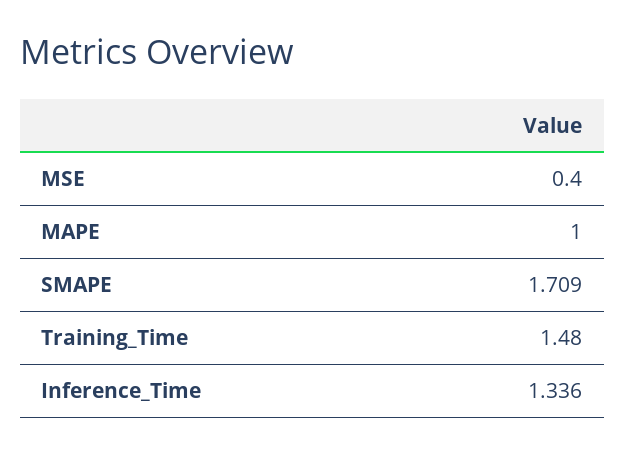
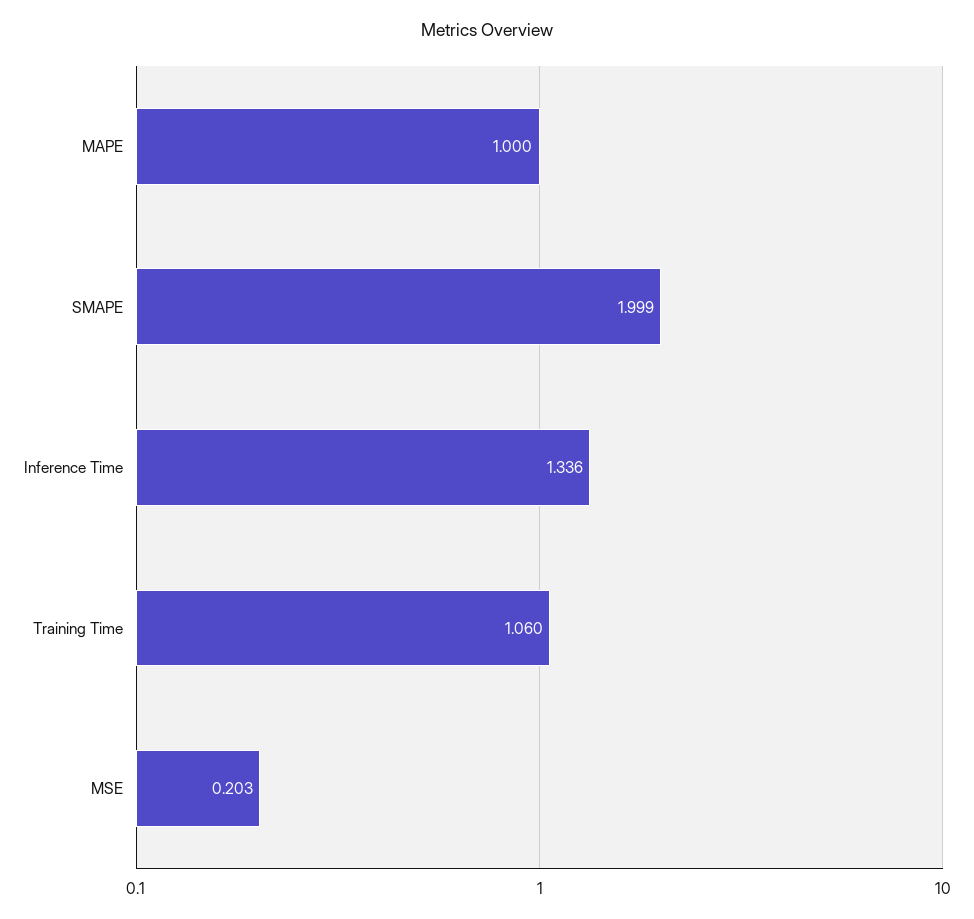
MSE: 0.4 -> 0.203
SMAPE: 1.709 -> 1.999
Training_Time: 1.48 -> 1.06

